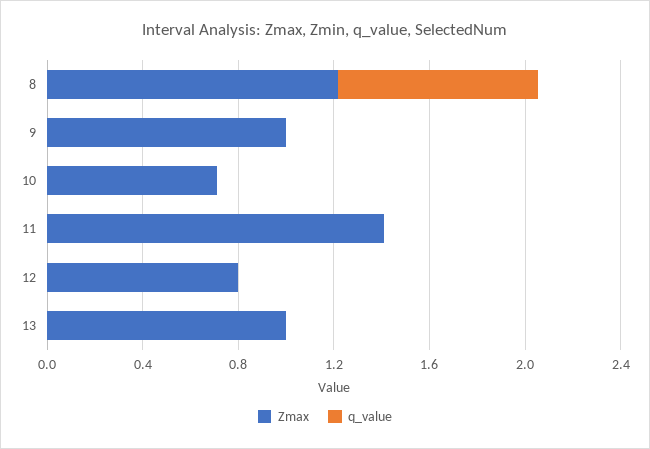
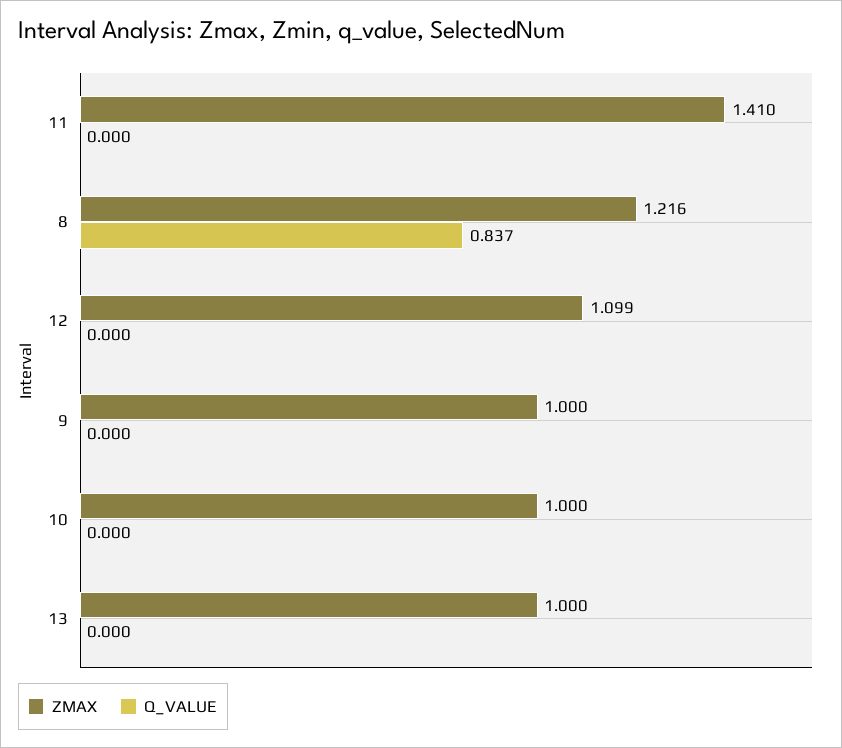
Zmax, 10: 0.7 -> 1
Zmax, 12: 0.8 -> 1.099

